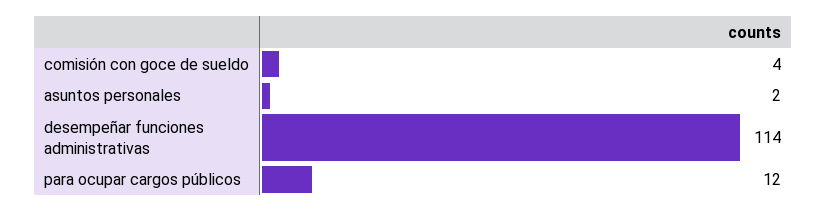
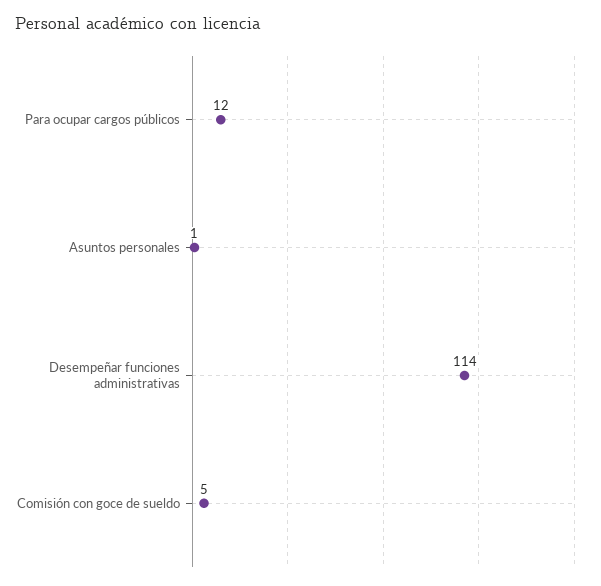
comisión con goce de sueldo: 4 -> 5
asuntos personales: 2 -> 1

